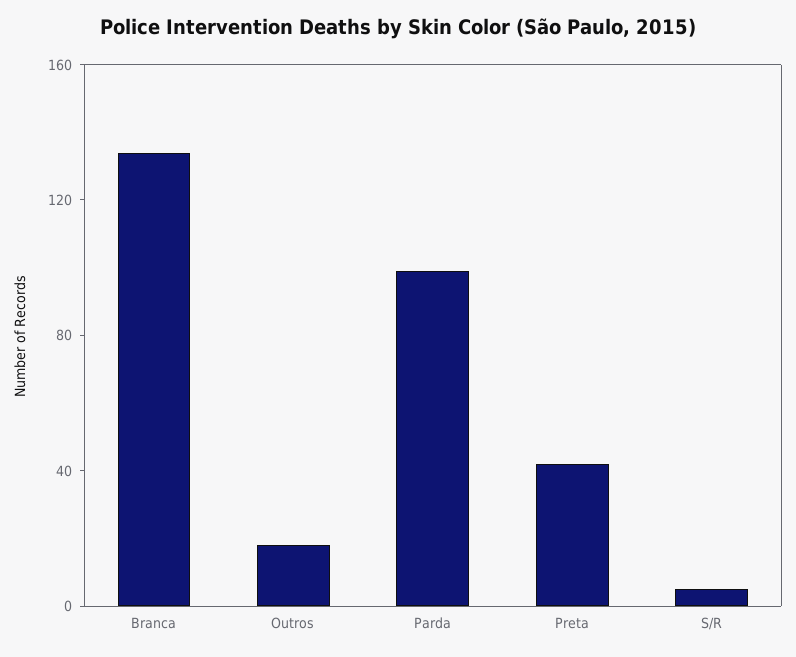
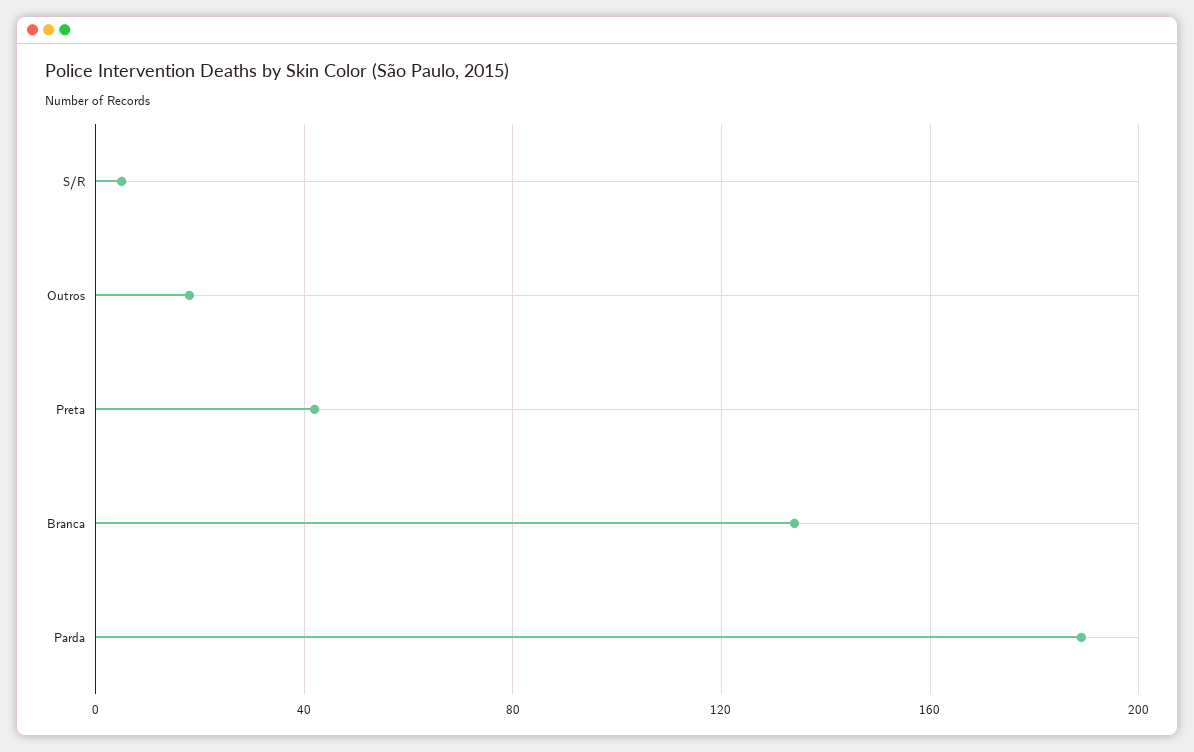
Parda: 100 -> 190

